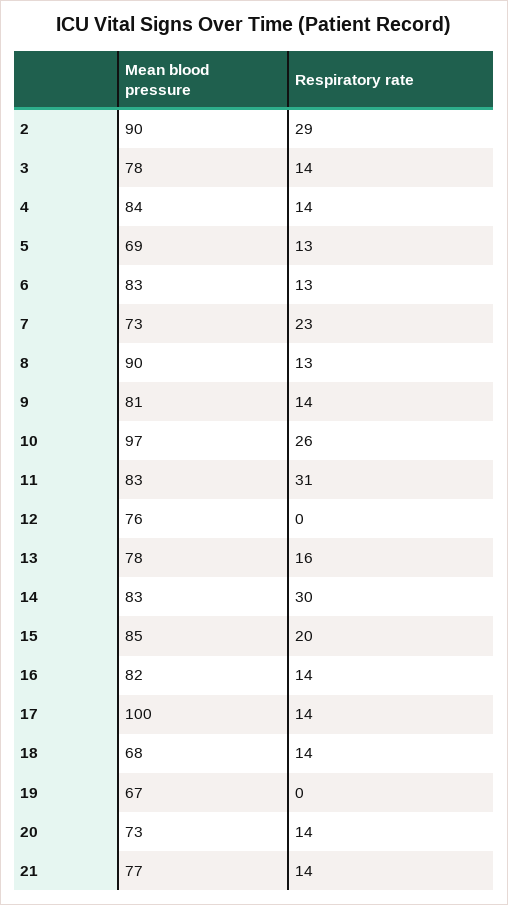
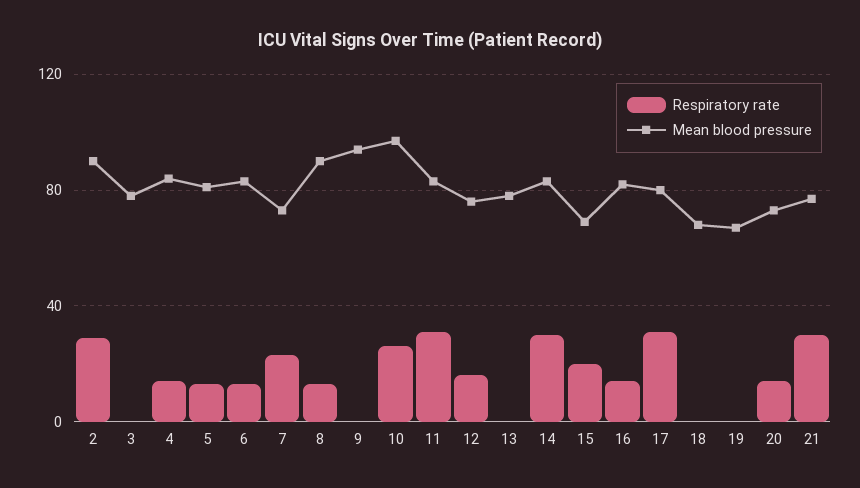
Respiratory rate, 3: 14 -> 0
Mean blood pressure, 5: 69 -> 80
Mean blood pressure, 9: 81 -> 95
Respiratory rate, 9: 14 -> 0
Respiratory rate, 12: 0 -> 15
Respiratory rate, 13: 16 -> 0
Mean blood pressure, 15: 85 -> 70
Mean blood pressure, 17: 100 -> 80
Respiratory rate, 17: 14 -> 30
Respiratory rate, 18: 14 -> 0
Respiratory rate, 21: 14 -> 30

